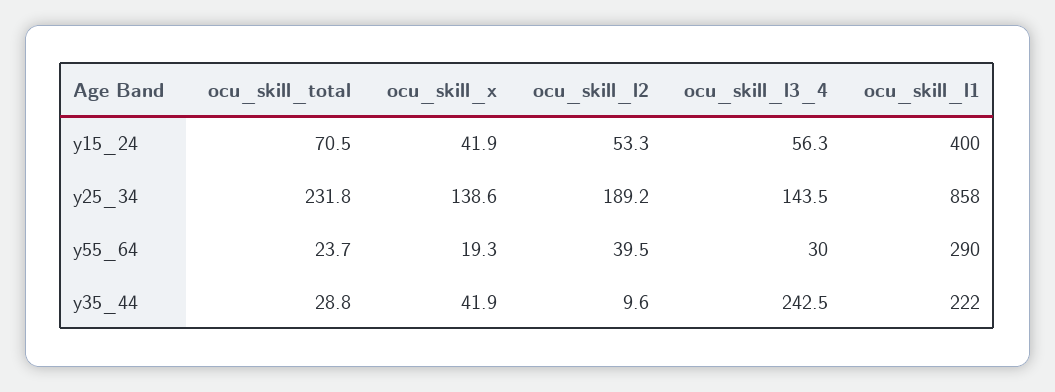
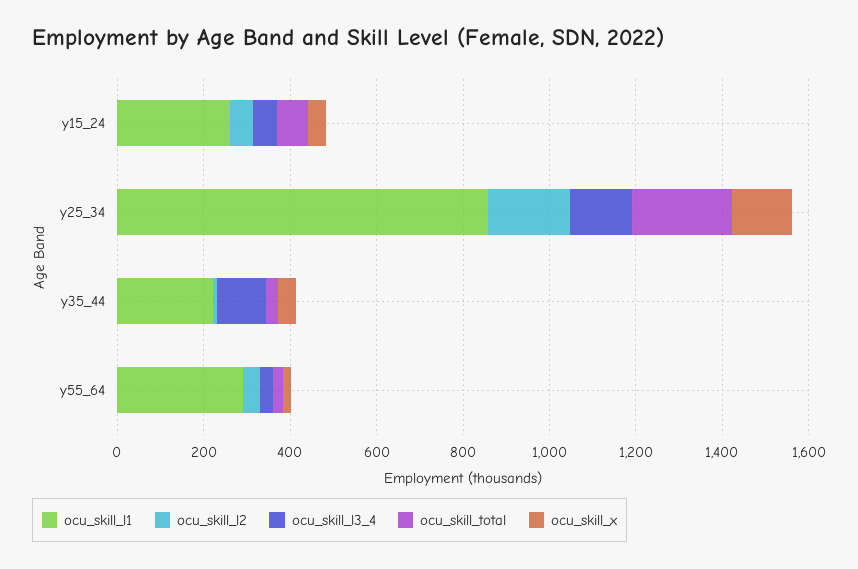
ocu_skill_l1, y15_24: 400 -> 250
ocu_skill_l3_4, y35_44: 242.5 -> 100

